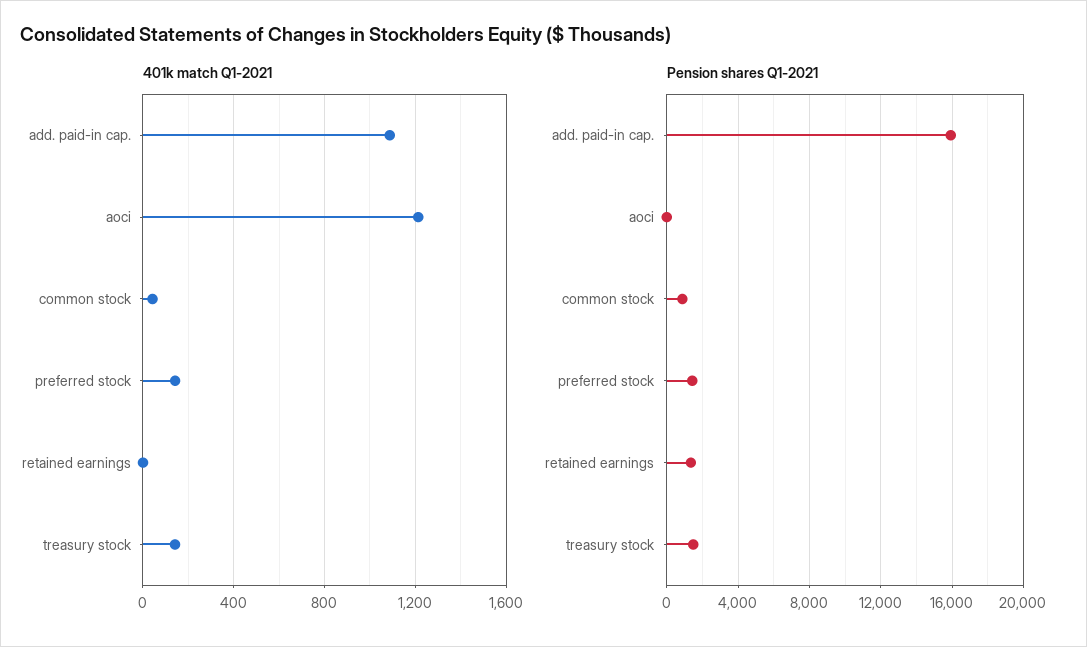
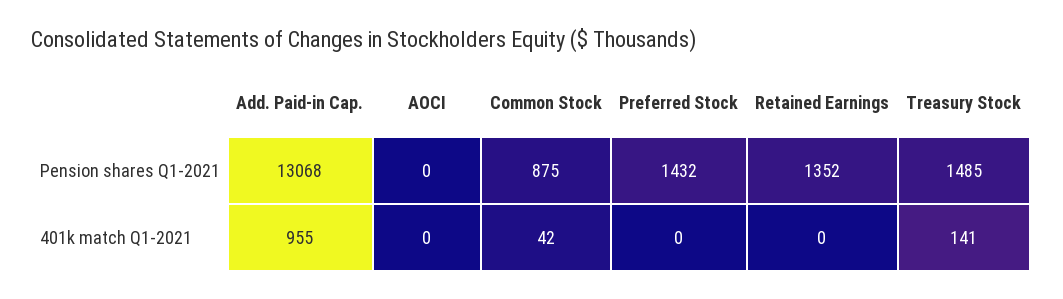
401k match Q1-2021, add. paid-in cap.: 1100 -> 955
401k match Q1-2021, aoci: 1200 -> 0
401k match Q1-2021, preferred stock: 150 -> 0
Pension shares Q1-2021, add. paid-in cap.: 16000 -> 13068

